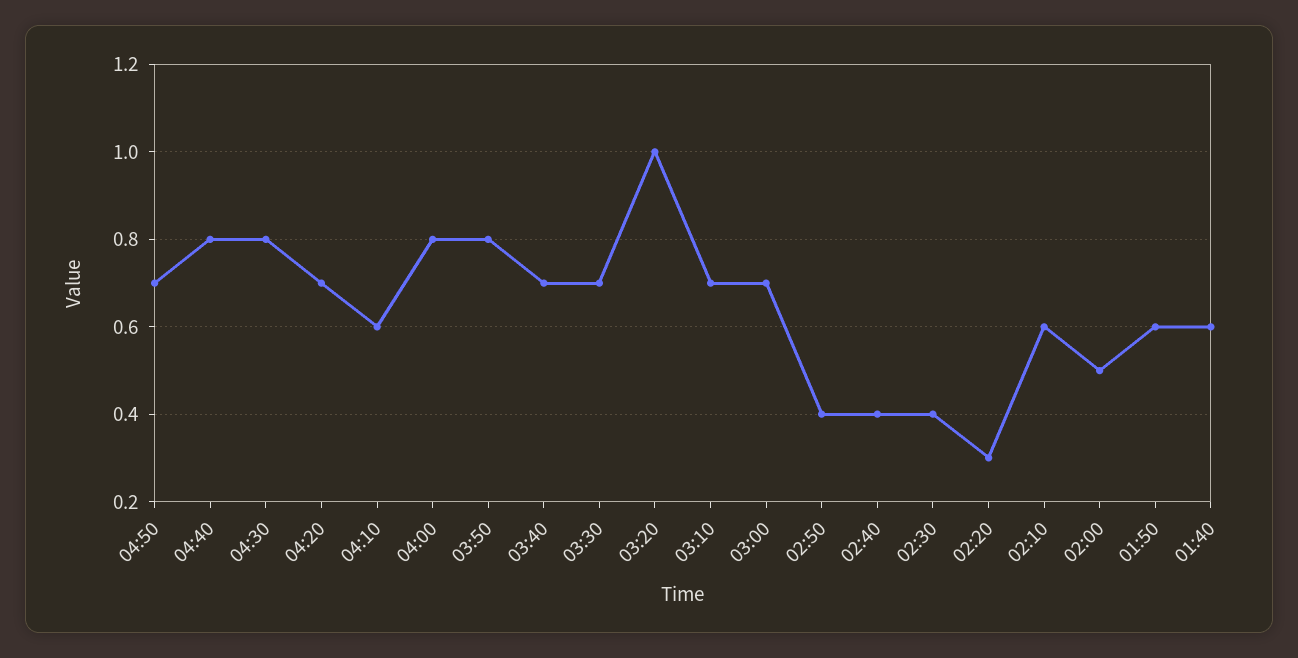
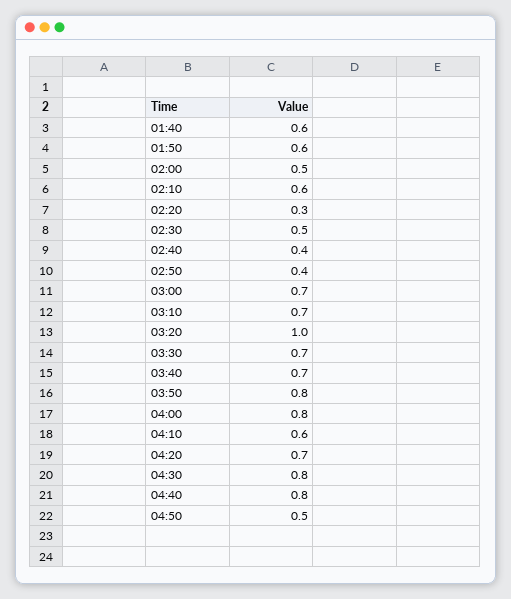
04:50: 0.7 -> 0.5
02:30: 0.4 -> 0.5

